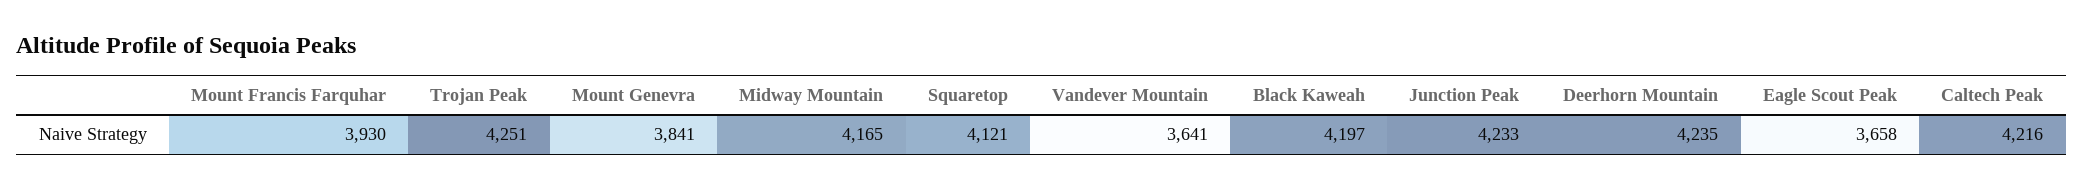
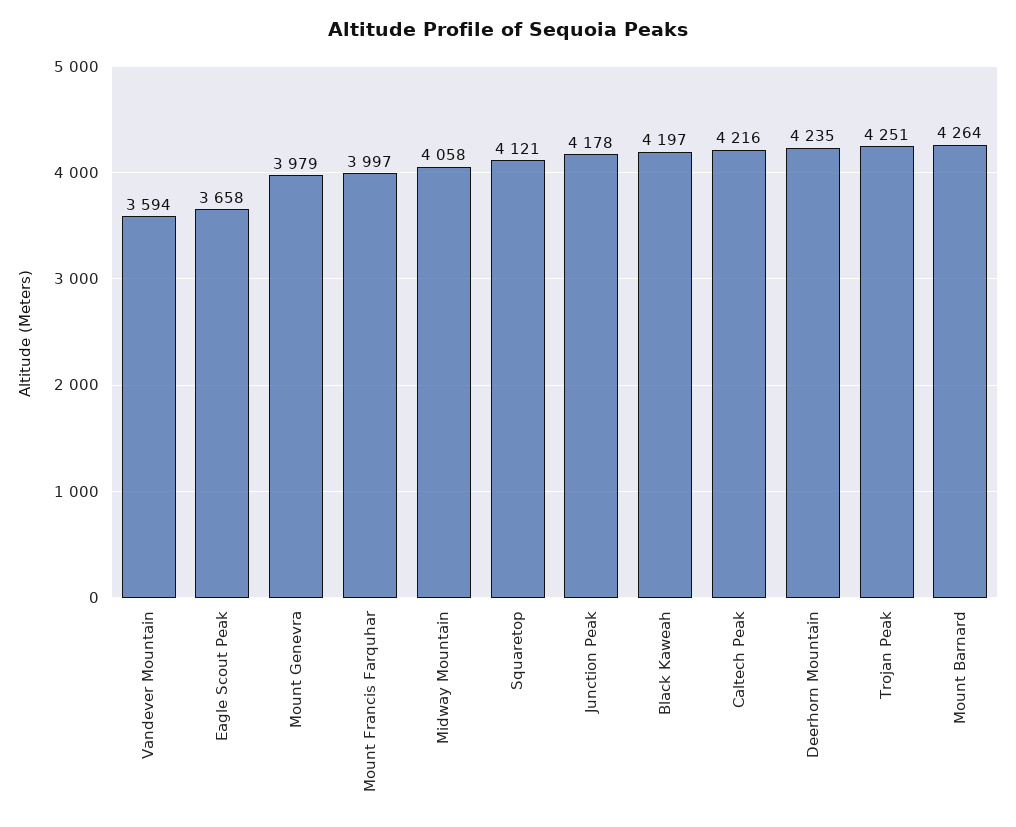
Mount Francis Farquhar: 3930 -> 3997
Mount Genevra: 3841 -> 3979
Midway Mountain: 4165 -> 4058
Vandever Mountain: 3641 -> 3594
Junction Peak: 4233 -> 4178
Mount Barnard: none -> 4264

